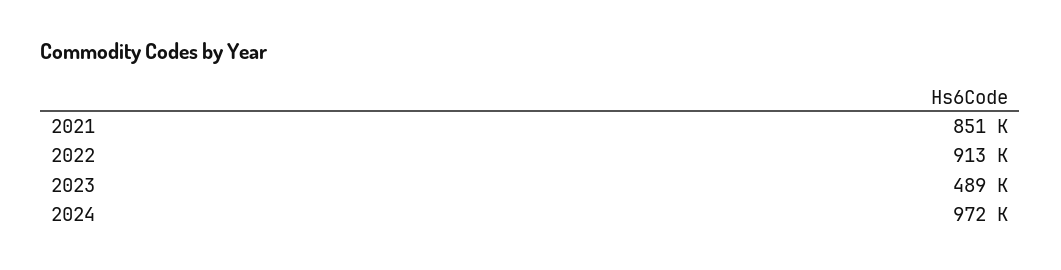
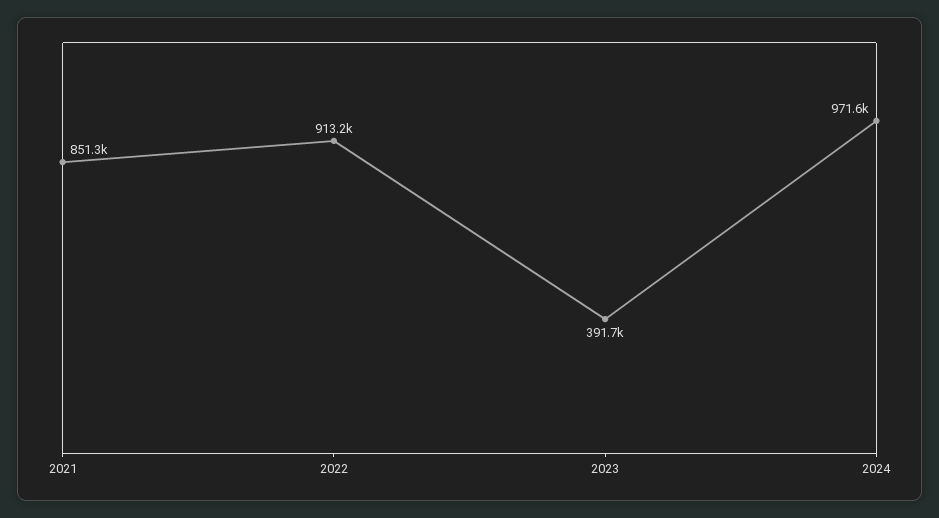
2023: 489000 -> 391700

